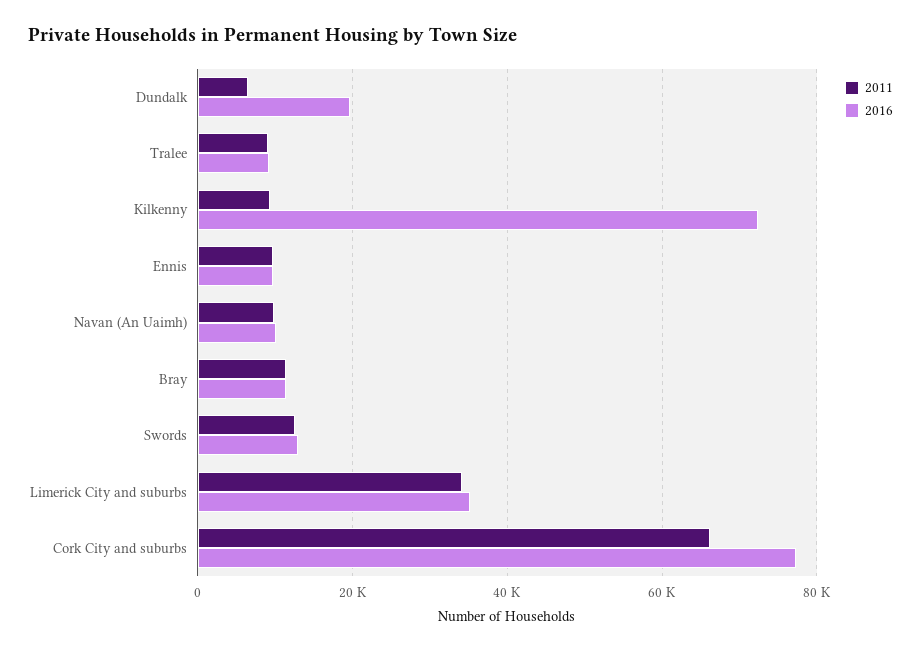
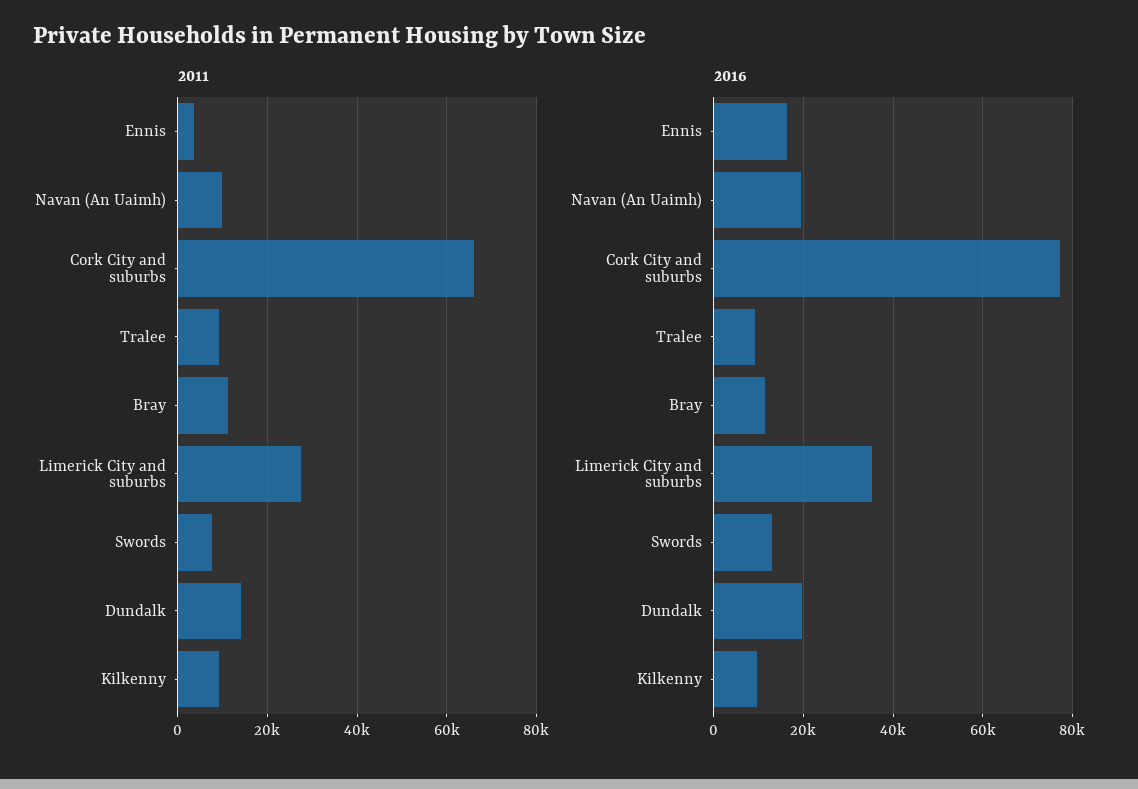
2011, Dundalk: 6000 -> 14000
2016, Kilkenny: 72000 -> 10000
2011, Ennis: 10000 -> 4000
2016, Ennis: 10000 -> 16000
2016, Navan (An Uaimh): 10000 -> 20000
2011, Swords: 12000 -> 8000
2011, Limerick City and suburbs: 34000 -> 28000

